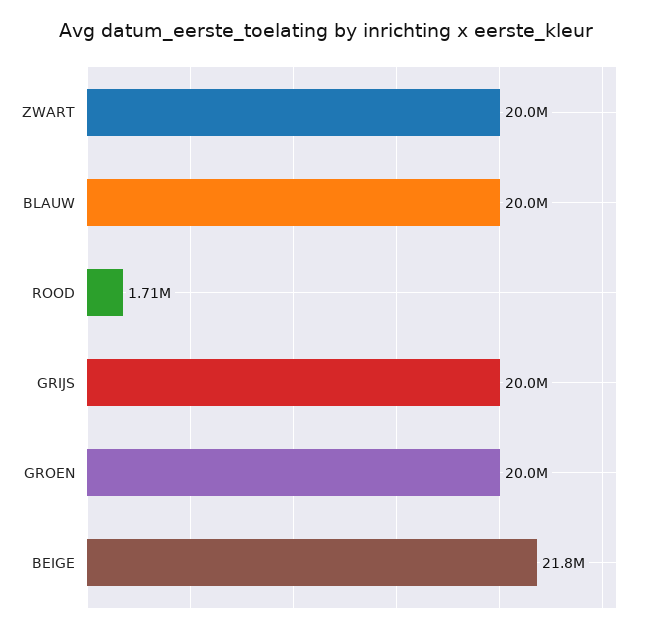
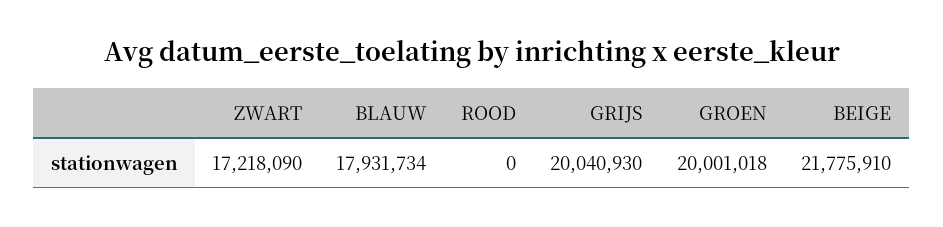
ZWART: 20000000 -> 17218090
BLAUW: 20000000 -> 17931734
ROOD: 1710000 -> 0

